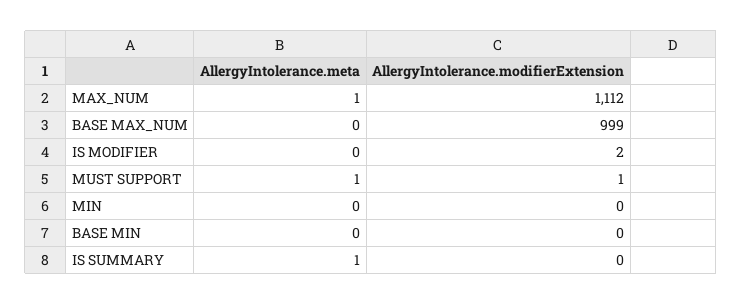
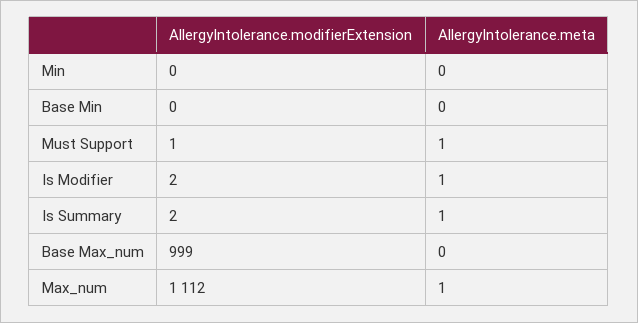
AllergyIntolerance.meta, IS MODIFIER: 0 -> 1
AllergyIntolerance.modifierExtension, IS SUMMARY: 0 -> 2

